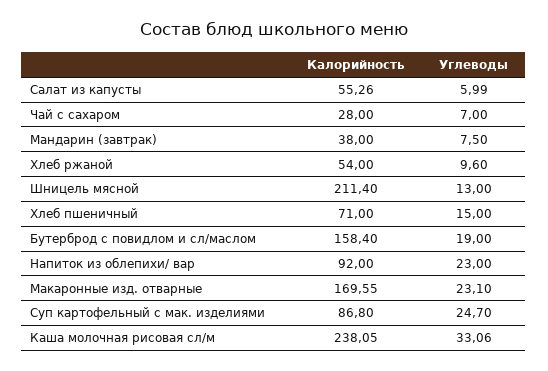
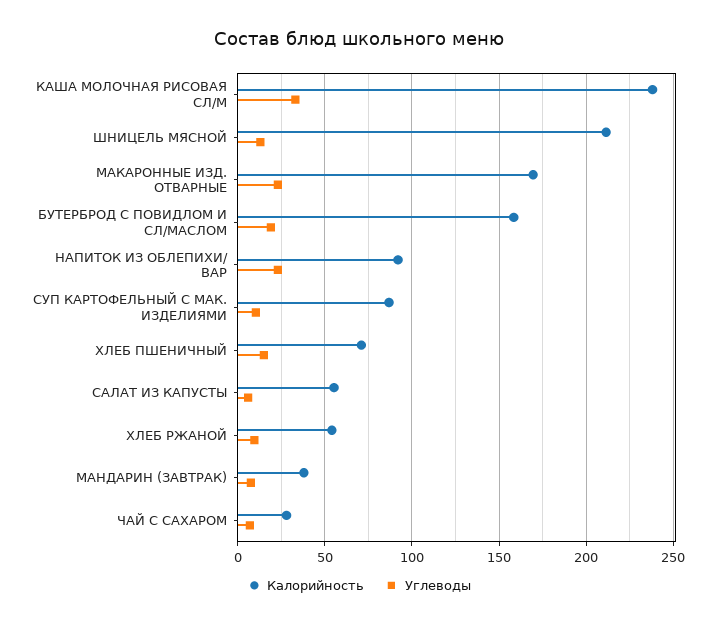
Углеводы, Суп картофельный с мак. изделиями: 24.7 -> 10

